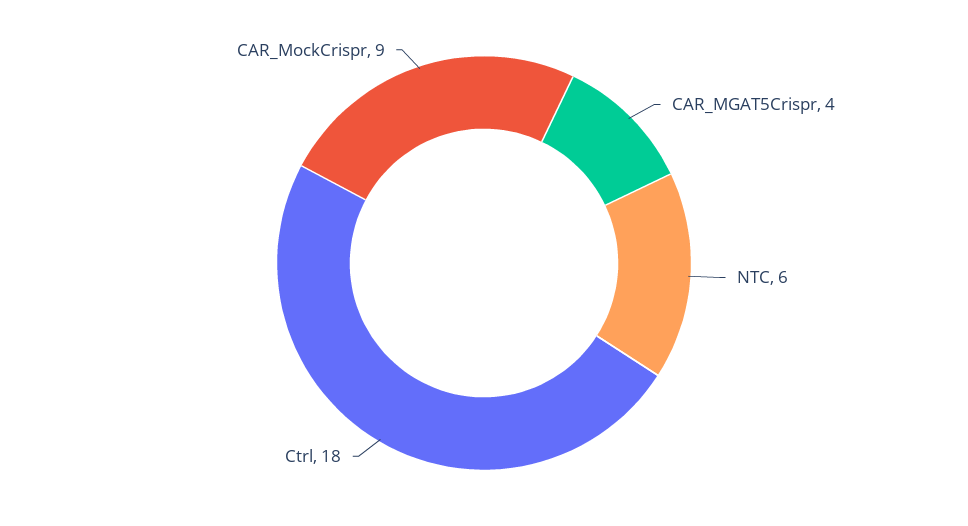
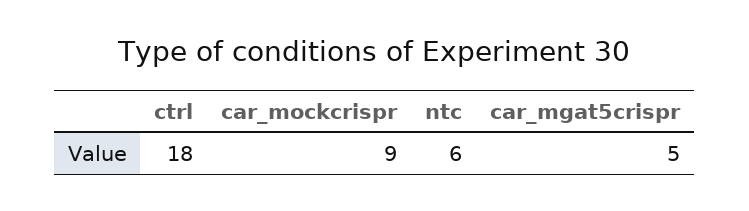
CAR_MGAT5Crispr: 4 -> 5

